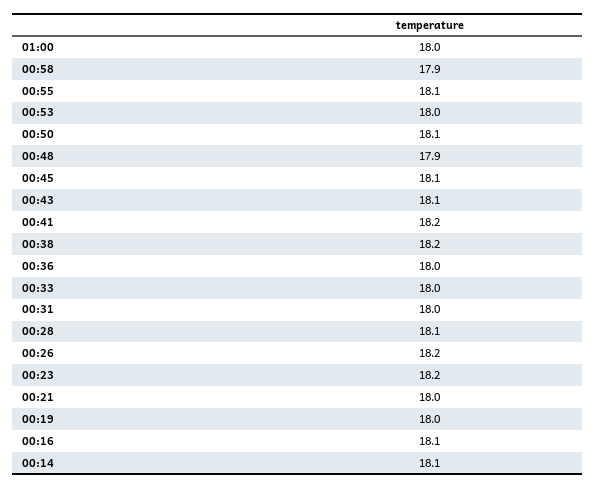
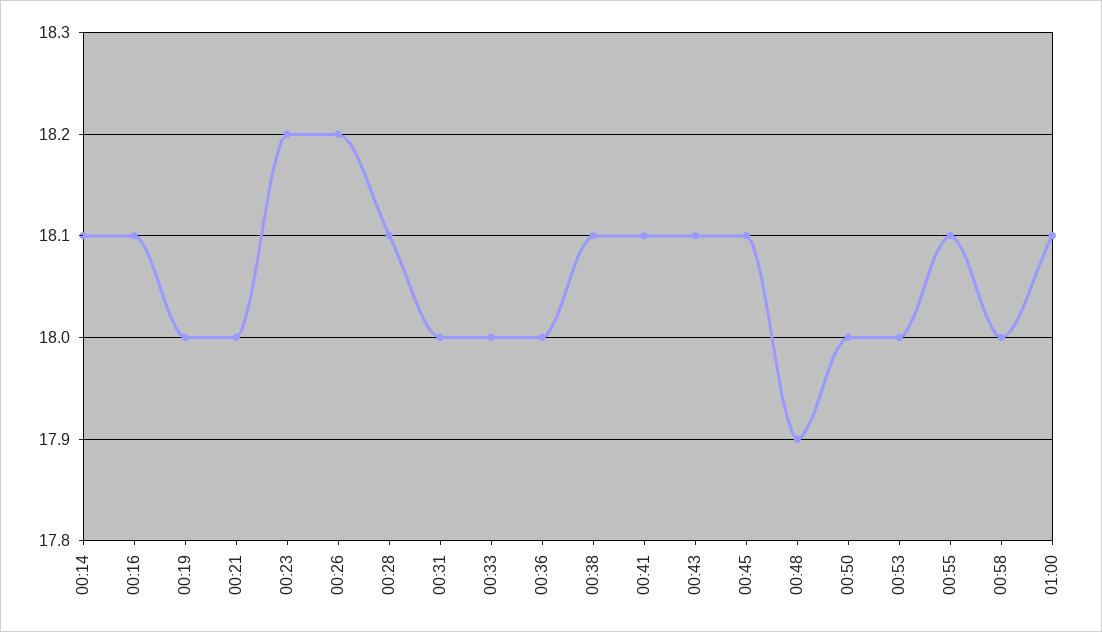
01:00: 18 -> 18.1
00:58: 17.9 -> 18
00:50: 18.1 -> 18
00:41: 18.2 -> 18.1
00:38: 18.2 -> 18.1

